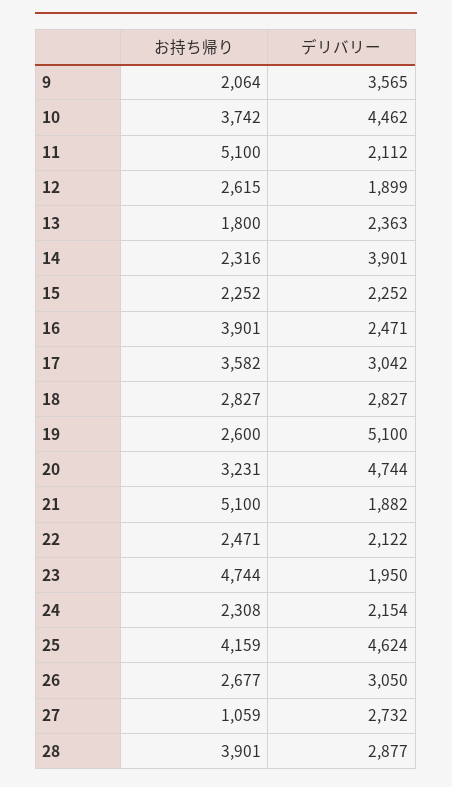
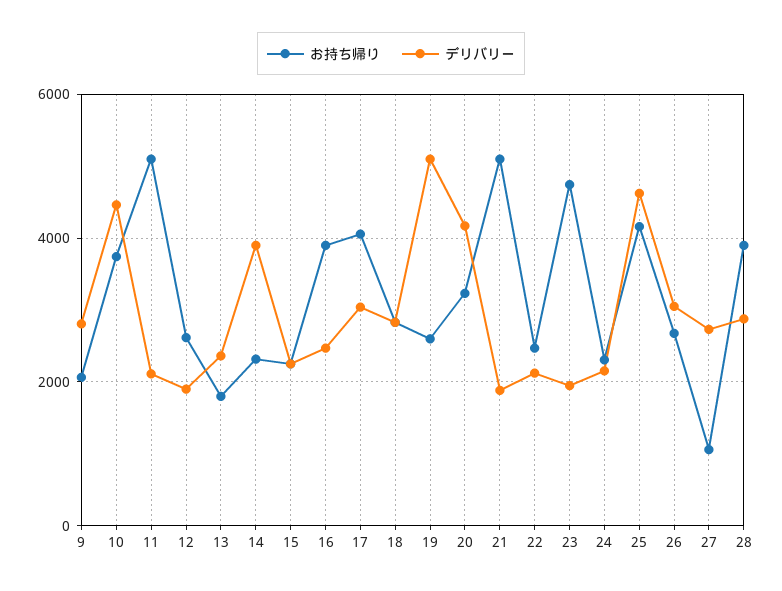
デリバリー, 9: 3565 -> 2800
お持ち帰り, 17: 3582 -> 4000
デリバリー, 20: 4744 -> 4200

